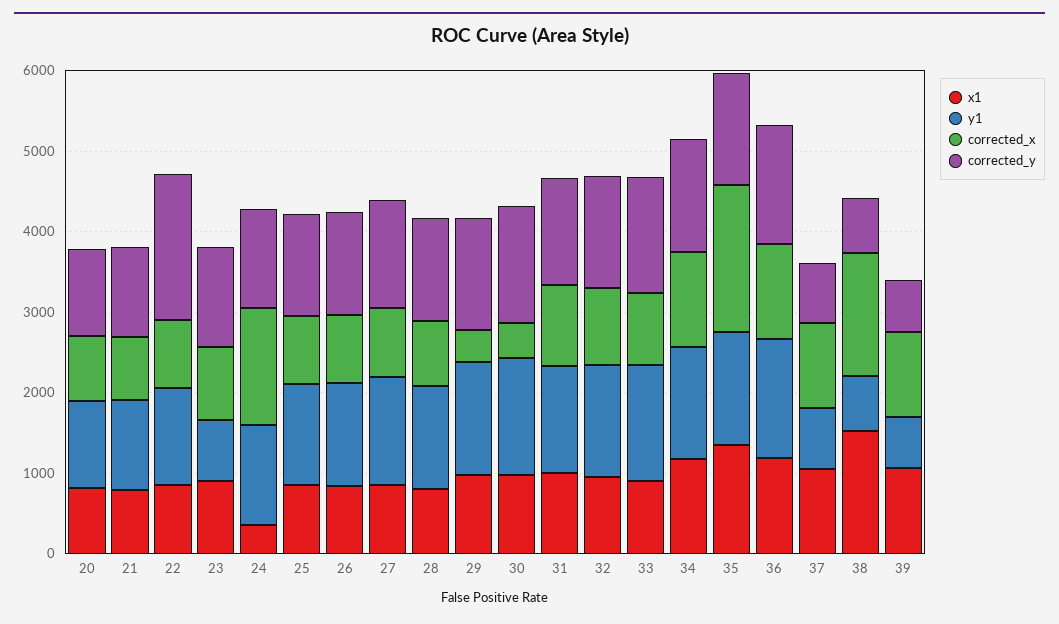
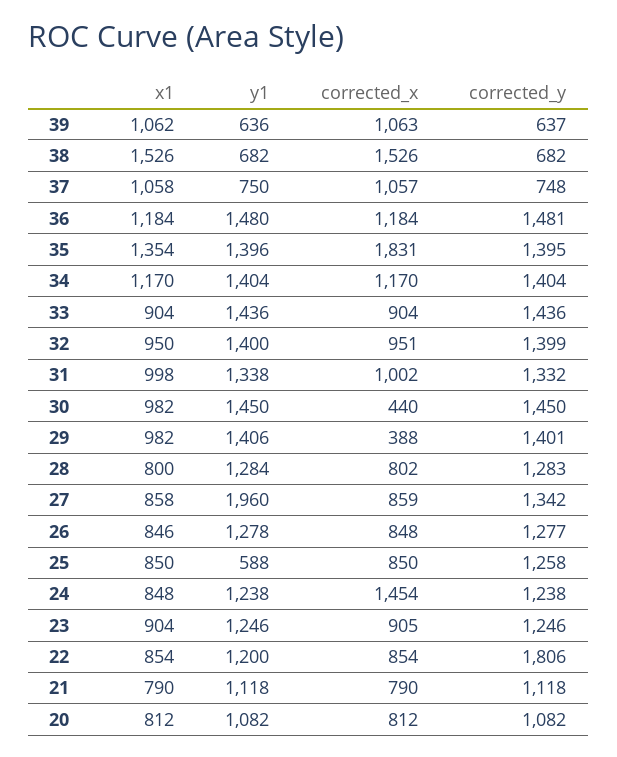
y1, 23: 800 -> 1246
x1, 24: 400 -> 848
y1, 25: 1200 -> 588
y1, 27: 1400 -> 1960

